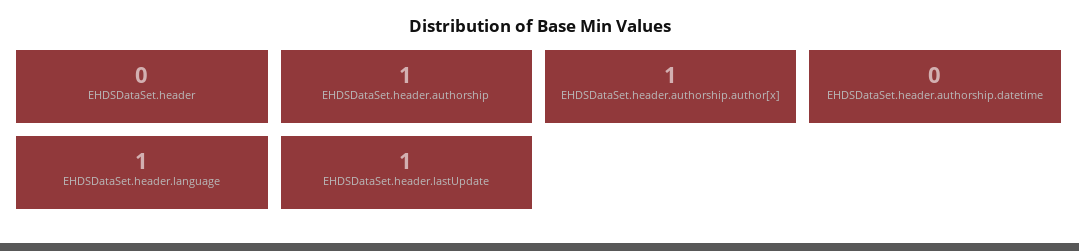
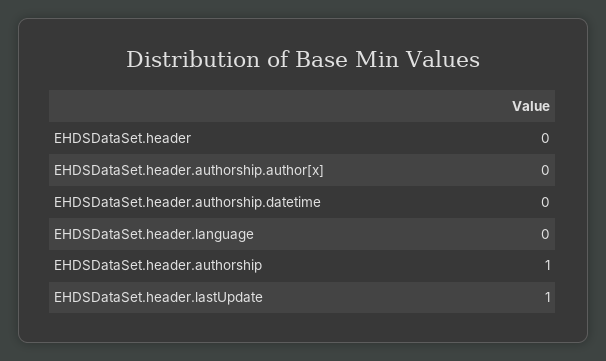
EHDSDataSet.header.authorship.author[x]: 1 -> 0
EHDSDataSet.header.language: 1 -> 0

